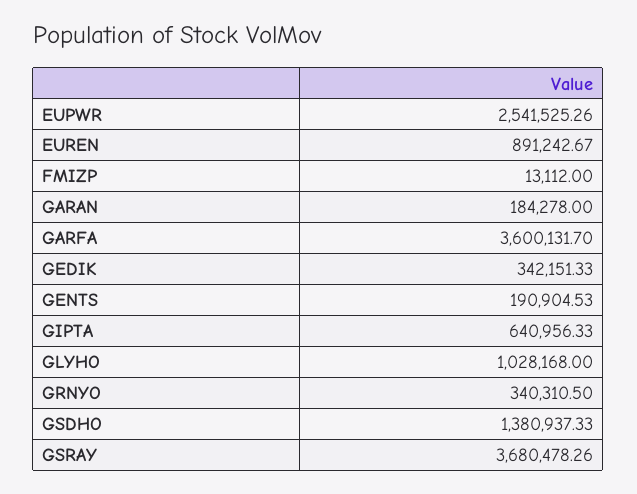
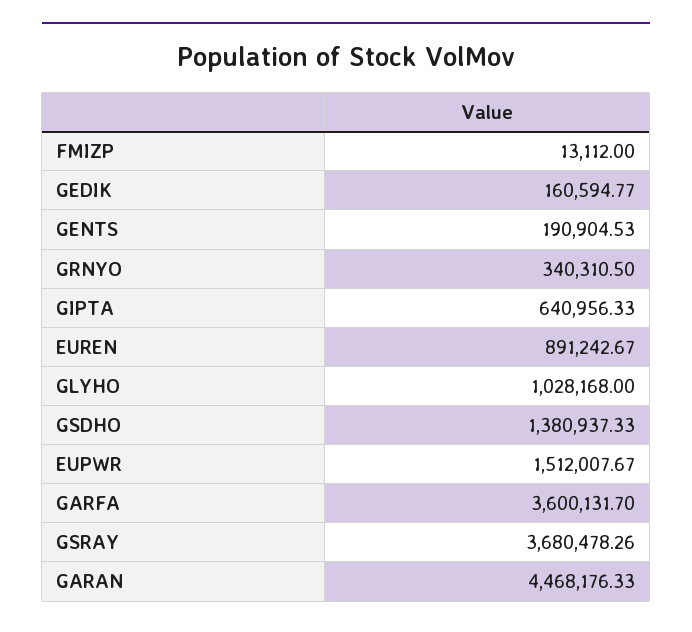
EUPWR: 2541525.26 -> 1512007.67
GARAN: 184278 -> 4468176.33
GEDIK: 342151.33 -> 160594.77

